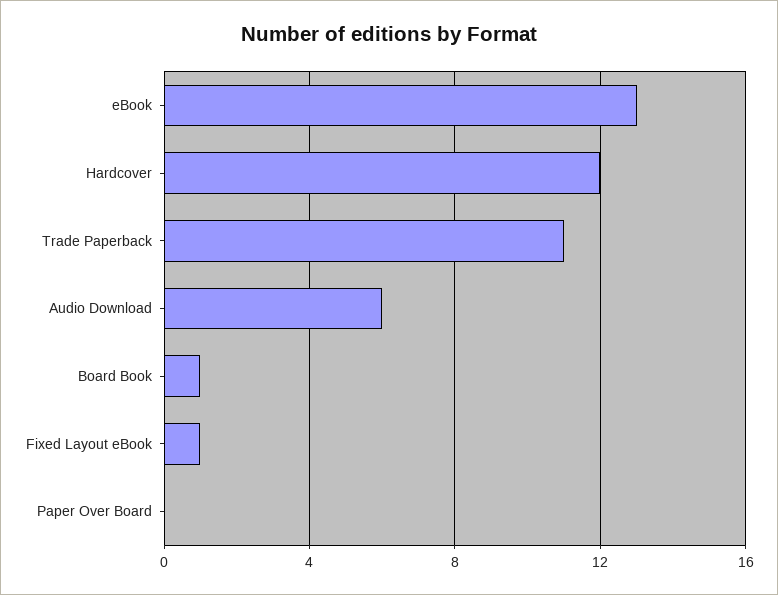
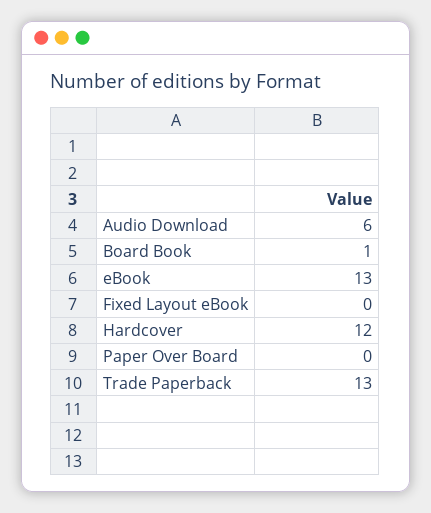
Trade Paperback: 11 -> 13
Fixed Layout eBook: 1 -> 0

